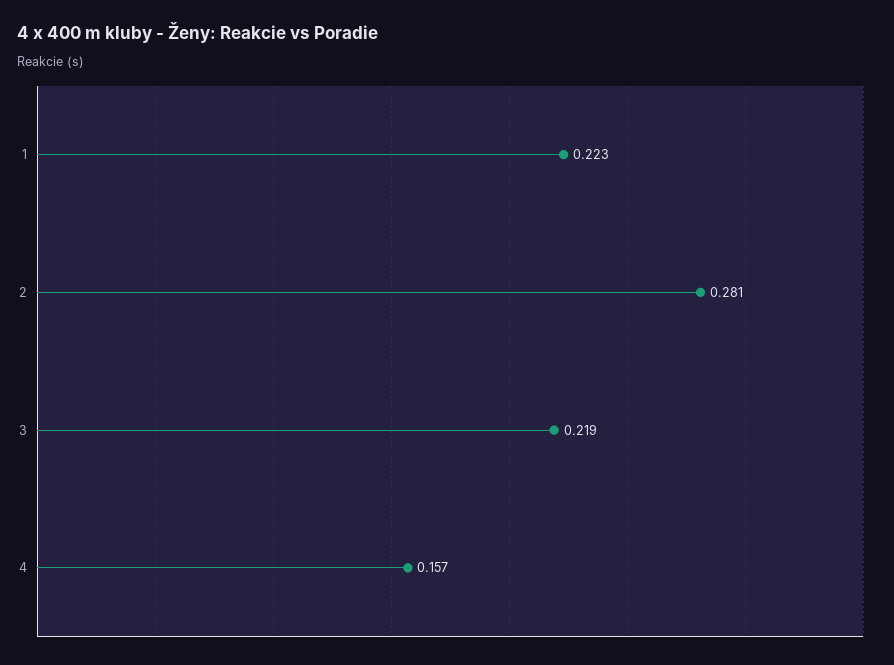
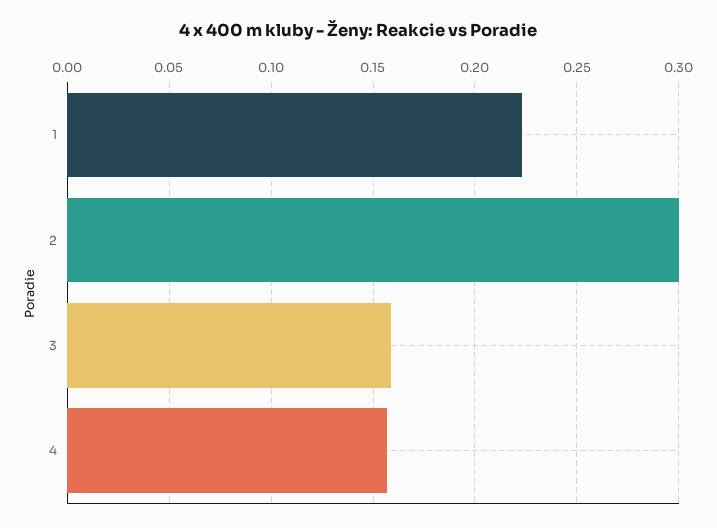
2: 0.281 -> 0.3
3: 0.219 -> 0.16

